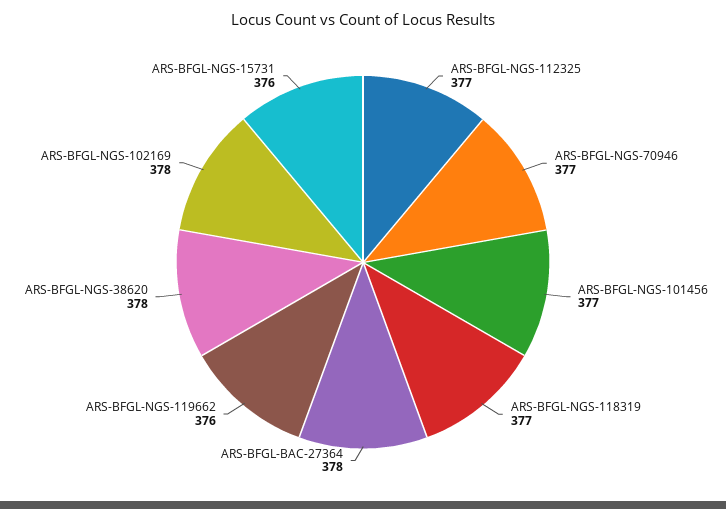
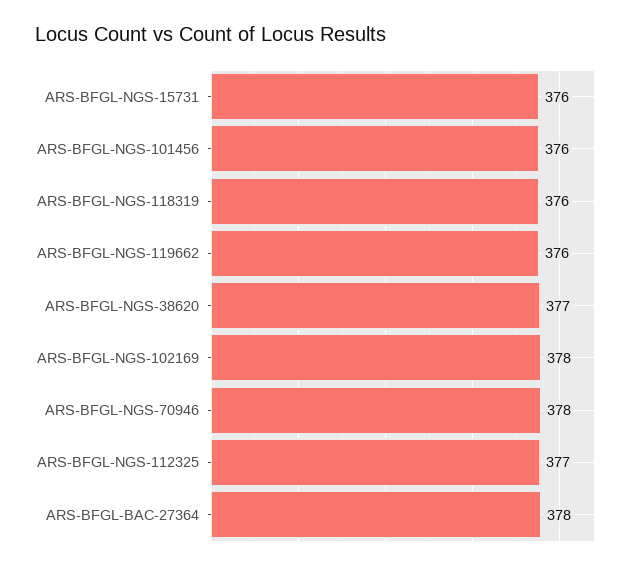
ARS-BFGL-NGS-70946: 377 -> 378
ARS-BFGL-NGS-101456: 377 -> 376
ARS-BFGL-NGS-118319: 377 -> 376
ARS-BFGL-NGS-38620: 378 -> 377

